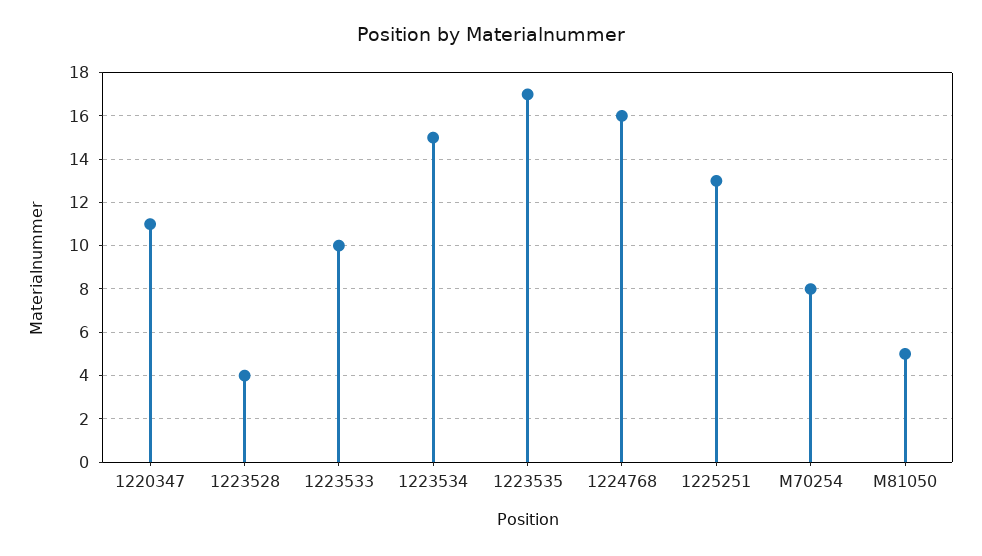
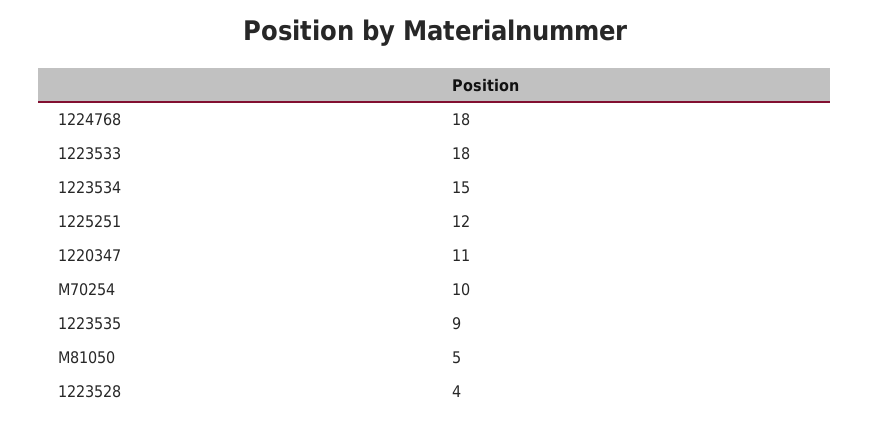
1223533: 10 -> 18
1223535: 17 -> 9
1224768: 16 -> 18
1225251: 13 -> 12
M70254: 8 -> 10

